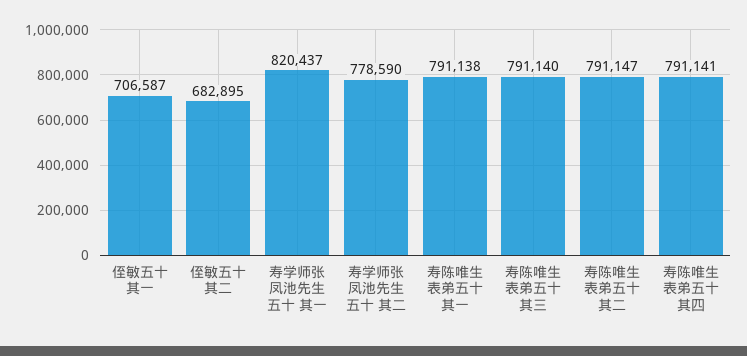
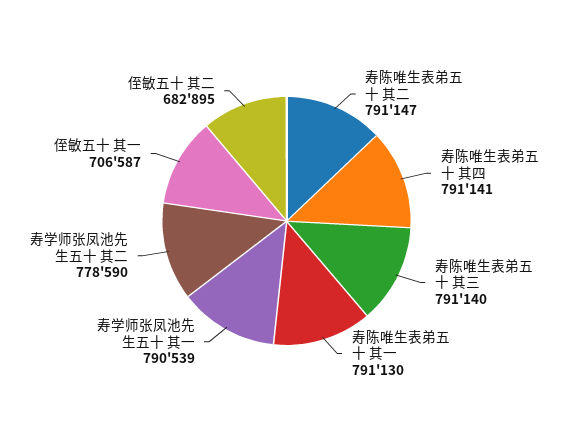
寿学师张凤池先生五十 其一: 820437 -> 790539
寿陈唯生表弟五十 其一: 791138 -> 791130

